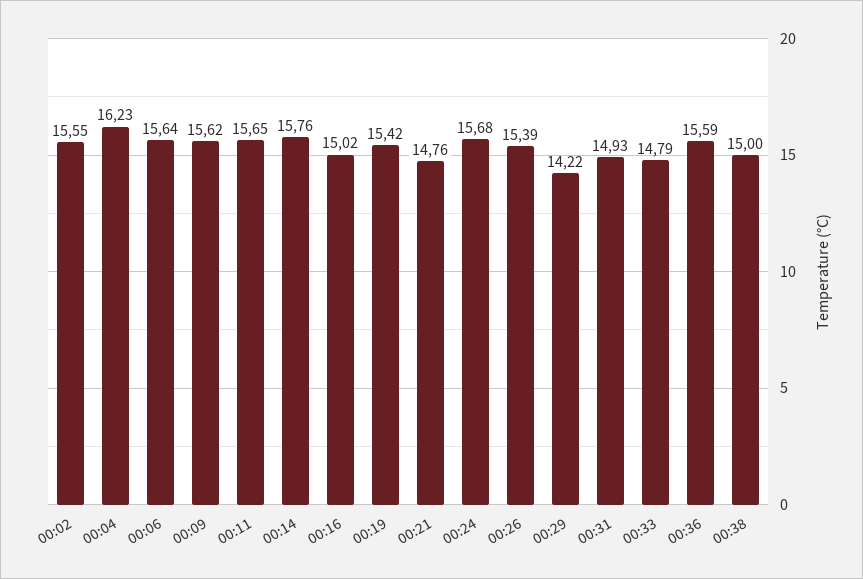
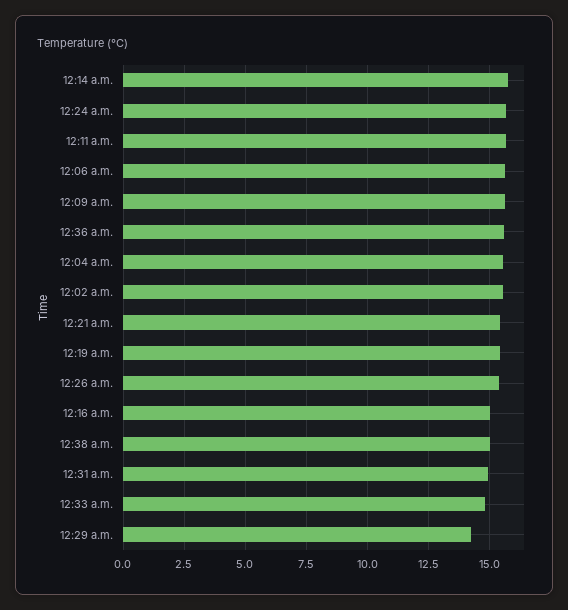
00:04: 16.23 -> 15.5
00:21: 14.76 -> 15.5

